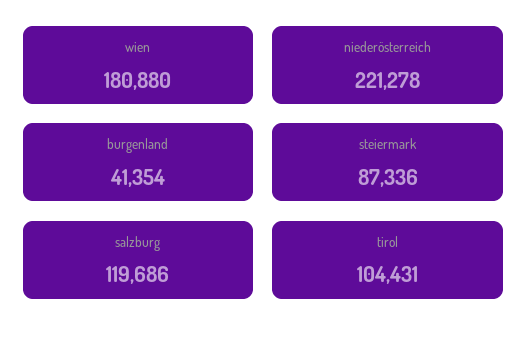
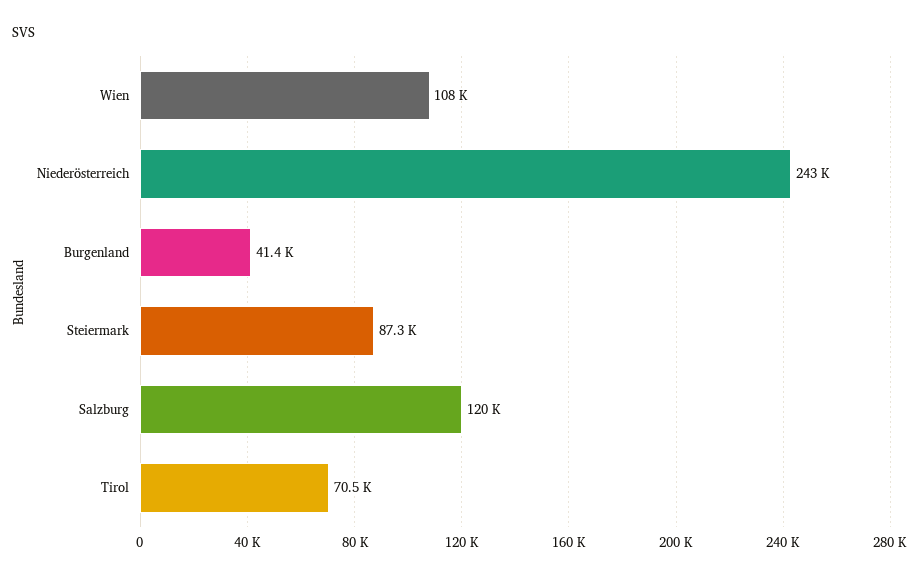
wien: 180880 -> 108000
niederösterreich: 221278 -> 243000
tirol: 104431 -> 70500

